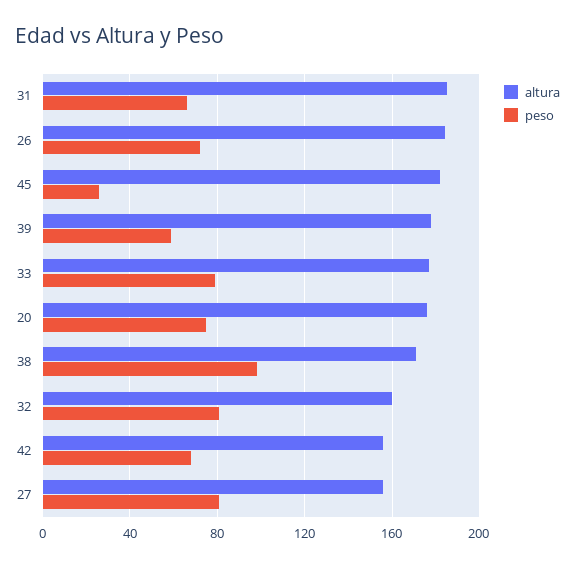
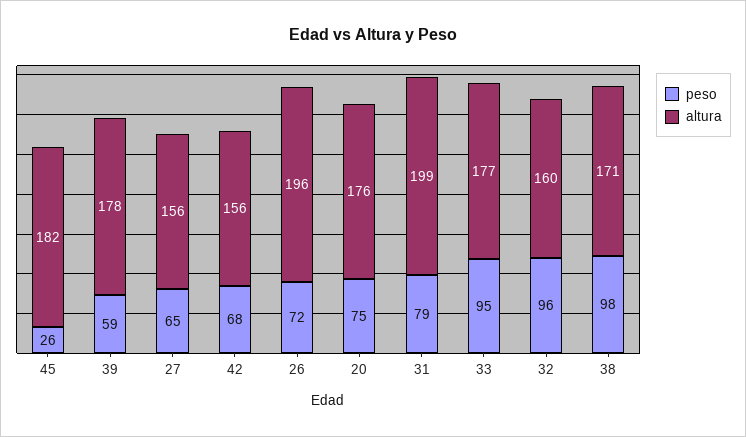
altura, 31: 185 -> 199
peso, 31: 65 -> 79
altura, 26: 185 -> 196
peso, 33: 80 -> 95
peso, 32: 80 -> 96
peso, 27: 80 -> 65

